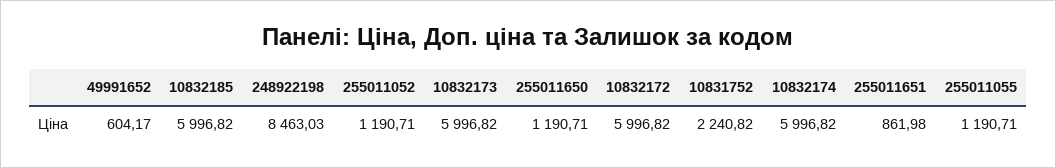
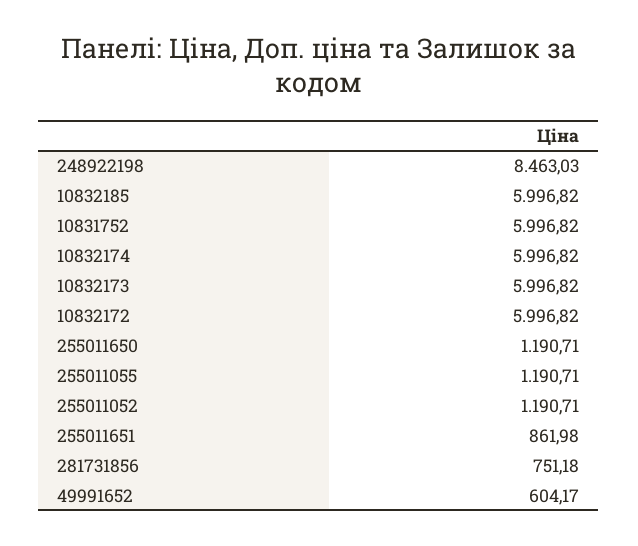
10831752: 2240.82 -> 5996.82
281731856: none -> 751.18

